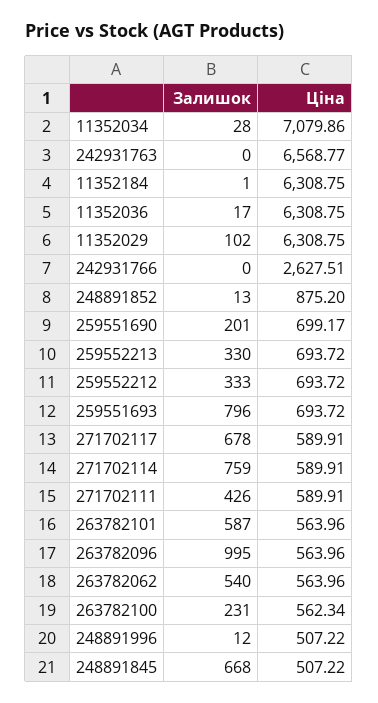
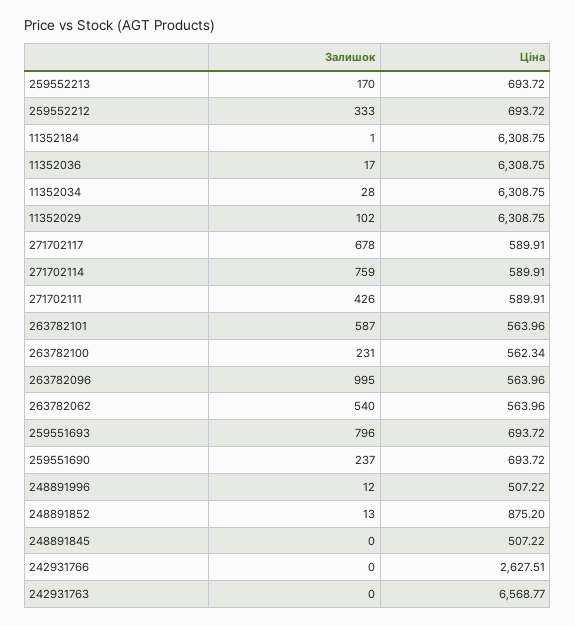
Ціна, 11352034: 7079.86 -> 6308.75
Залишок, 259551690: 201 -> 237
Ціна, 259551690: 699.17 -> 693.72
Залишок, 259552213: 330 -> 170
Залишок, 248891845: 668 -> 0

